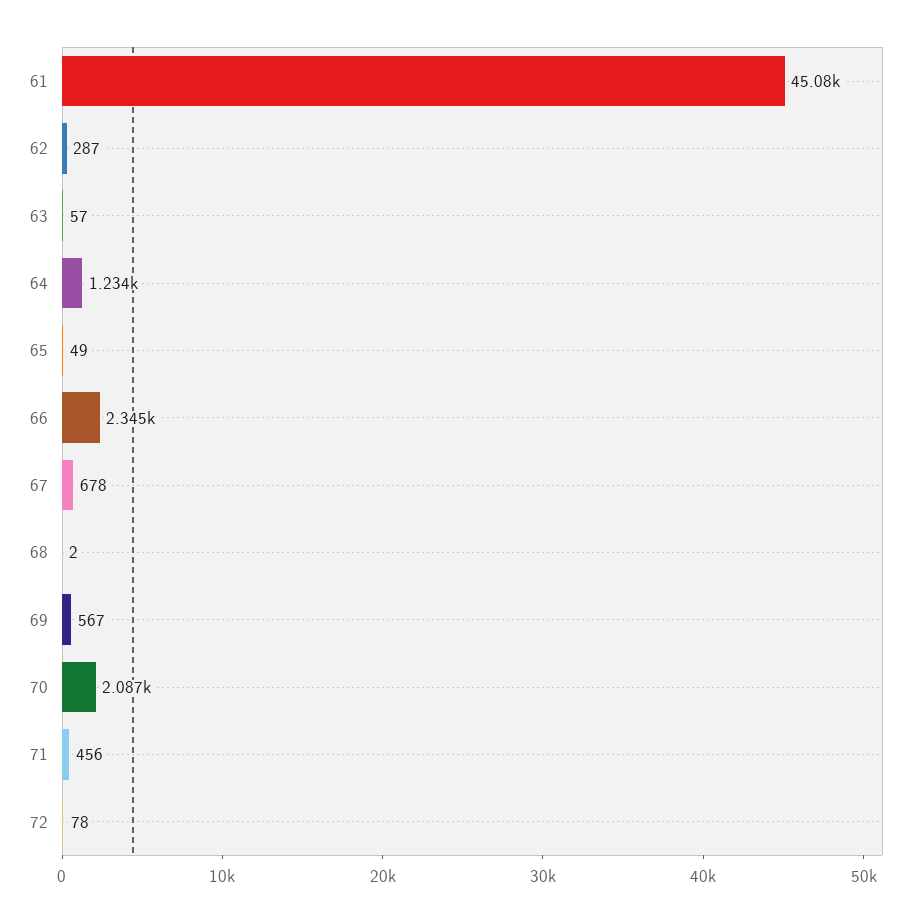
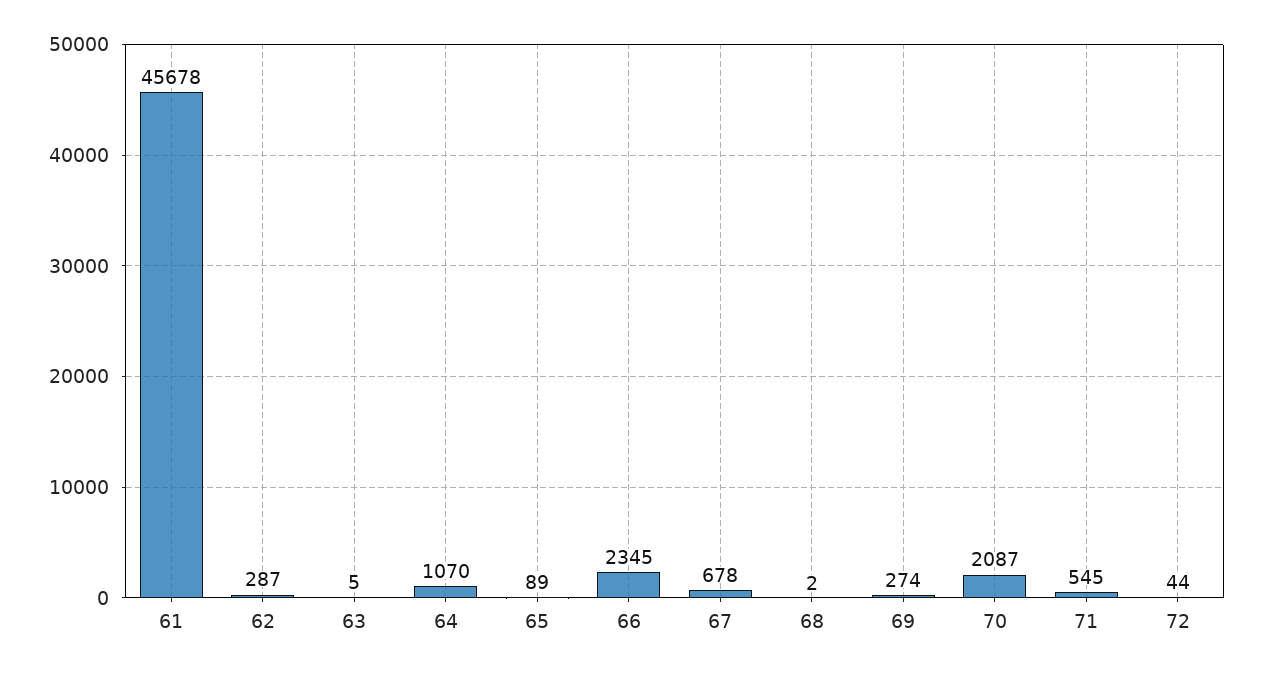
61: 45080 -> 45678
63: 57 -> 5
64: 1234 -> 1070
65: 49 -> 89
69: 567 -> 274
71: 456 -> 545
72: 78 -> 44

